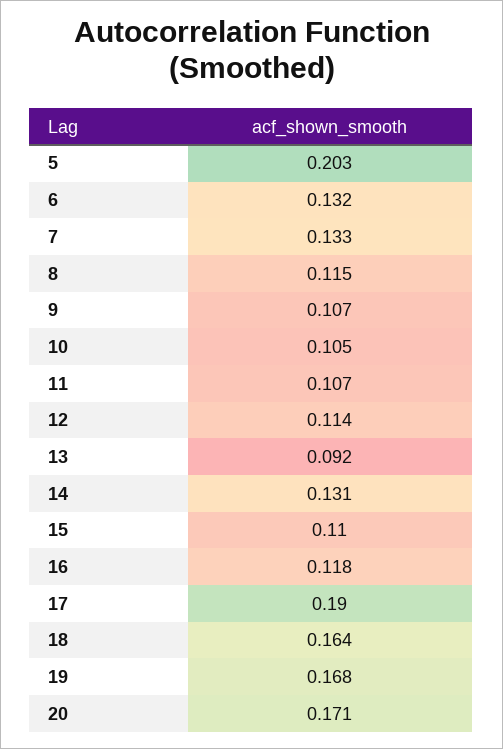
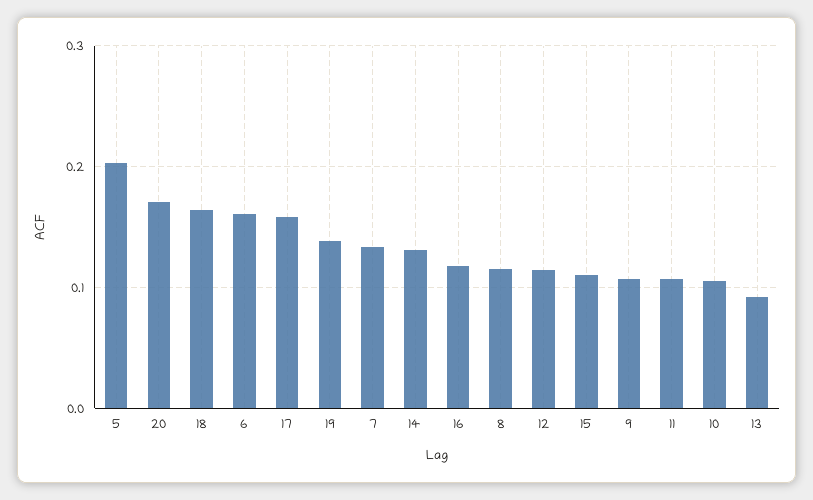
6: 0.132 -> 0.16
17: 0.19 -> 0.16
19: 0.168 -> 0.14

